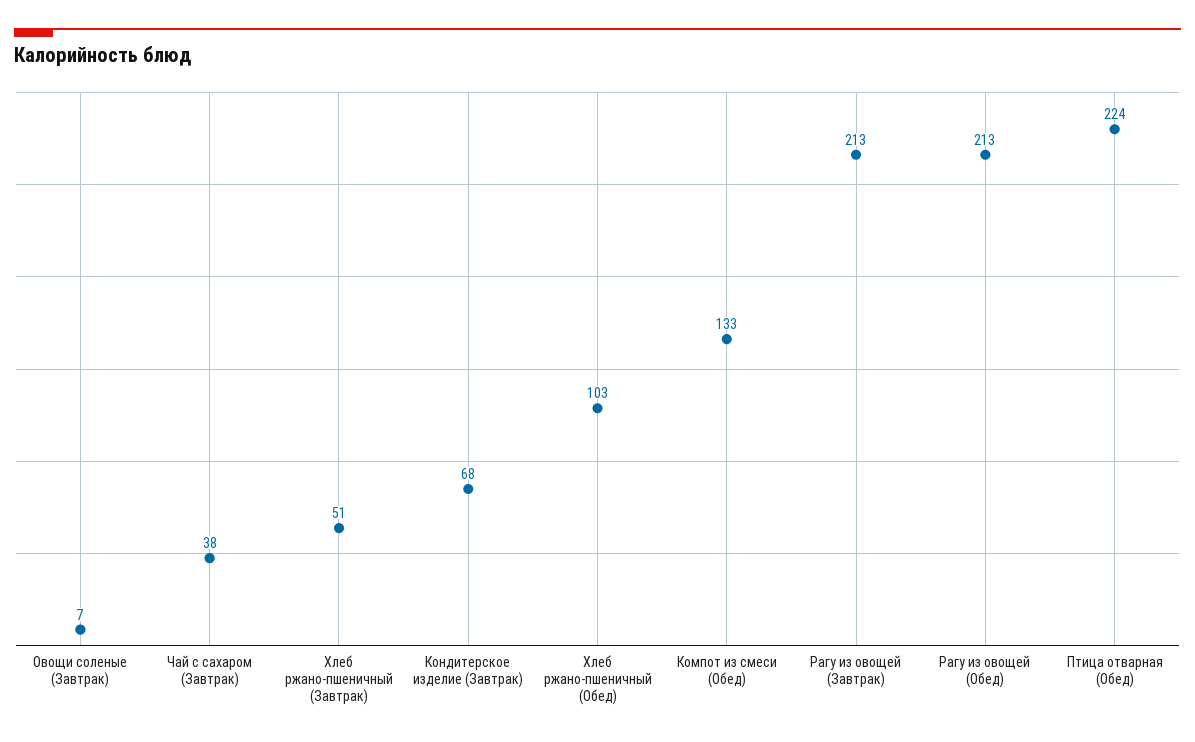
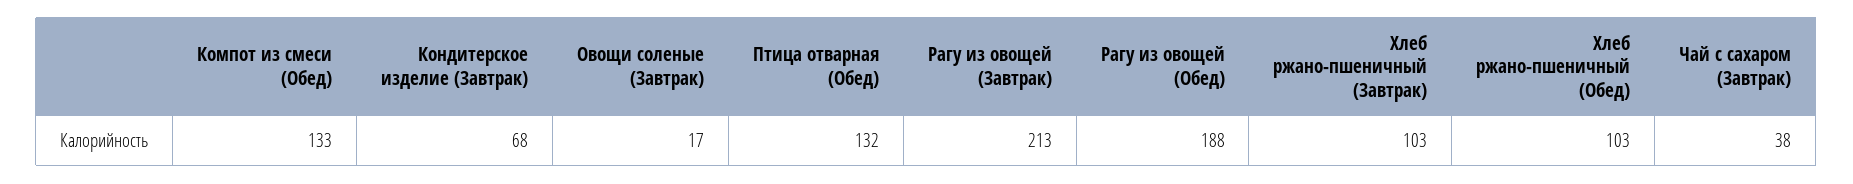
Овощи соленые (Завтрак): 7 -> 17
Хлеб ржано-пшеничный (Завтрак): 51 -> 103
Рагу из овощей (Обед): 213 -> 188
Птица отварная (Обед): 224 -> 132

